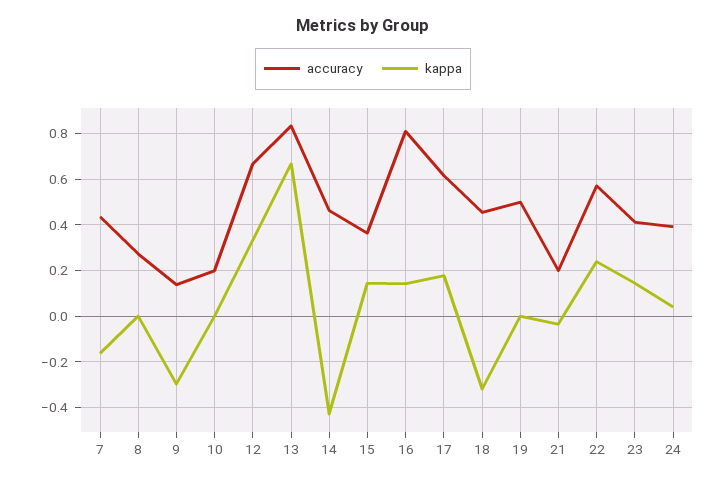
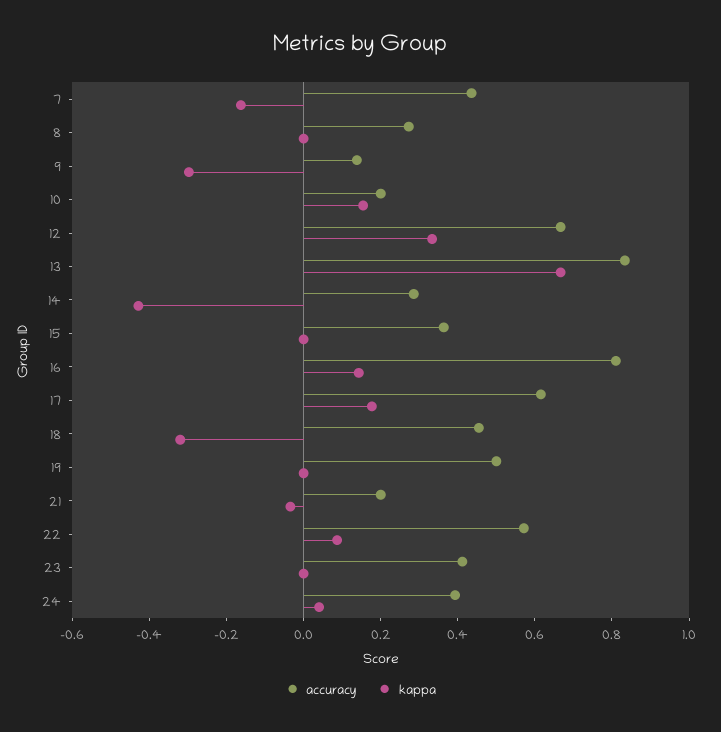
kappa, 10: 0 -> 0.15
accuracy, 14: 0.45 -> 0.3
kappa, 15: 0.15 -> 0
kappa, 22: 0.25 -> 0.1
kappa, 23: 0.15 -> 0

